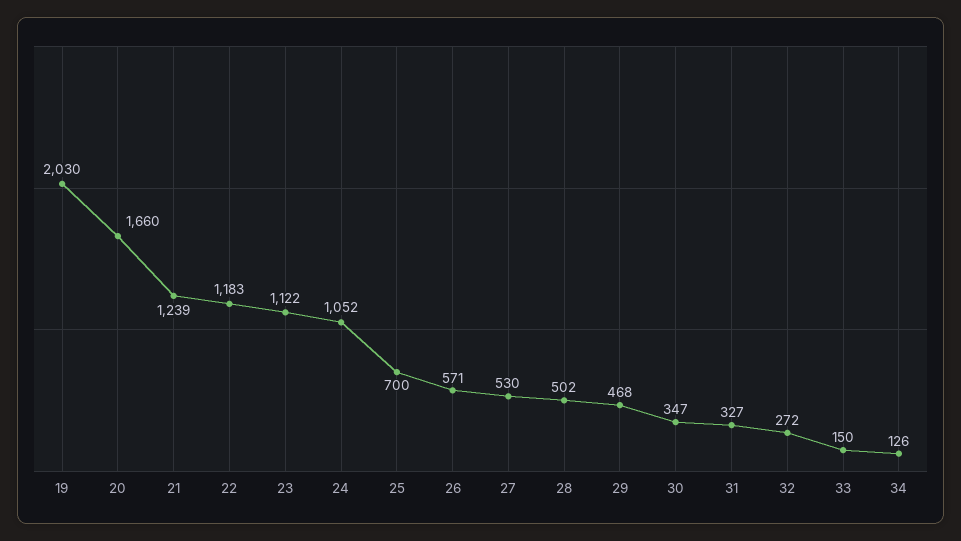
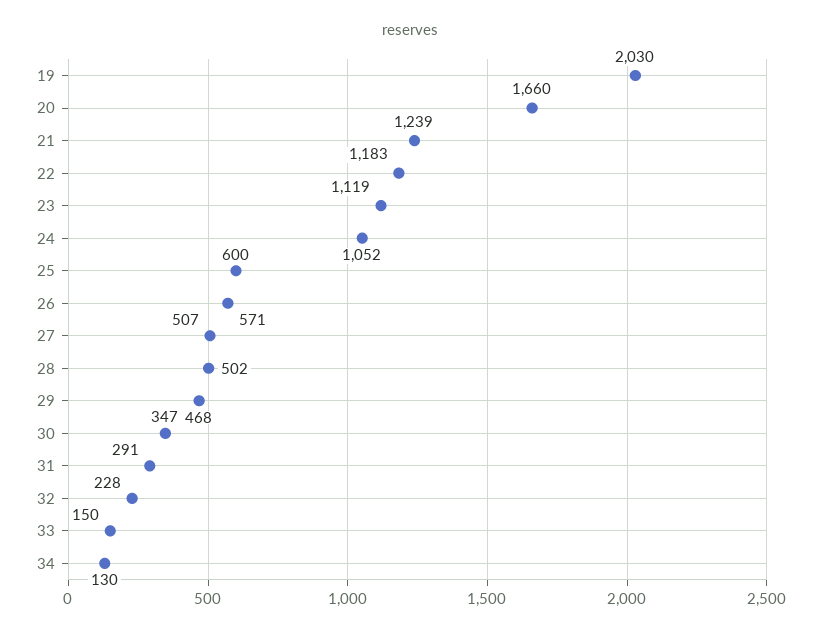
23: 1122 -> 1119
25: 700 -> 600
27: 530 -> 507
31: 327 -> 291
32: 272 -> 228
34: 126 -> 130

